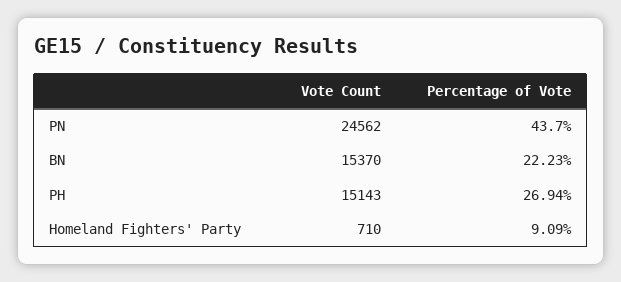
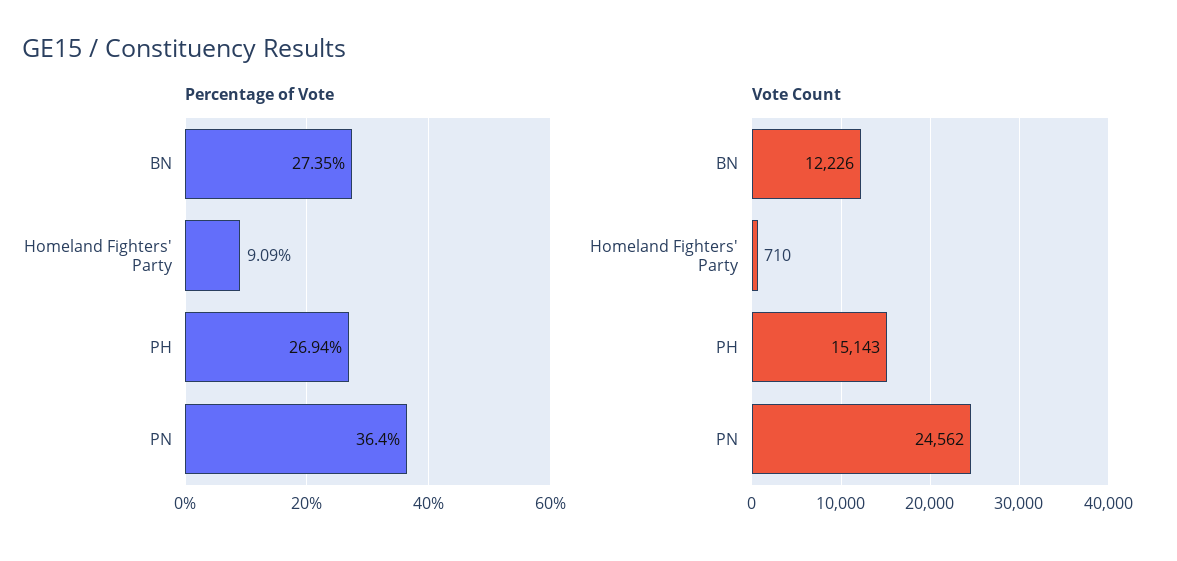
Percentage of Vote, PN: 43.7 -> 36.4
Vote Count, BN: 15370 -> 12226
Percentage of Vote, BN: 22.23 -> 27.35

